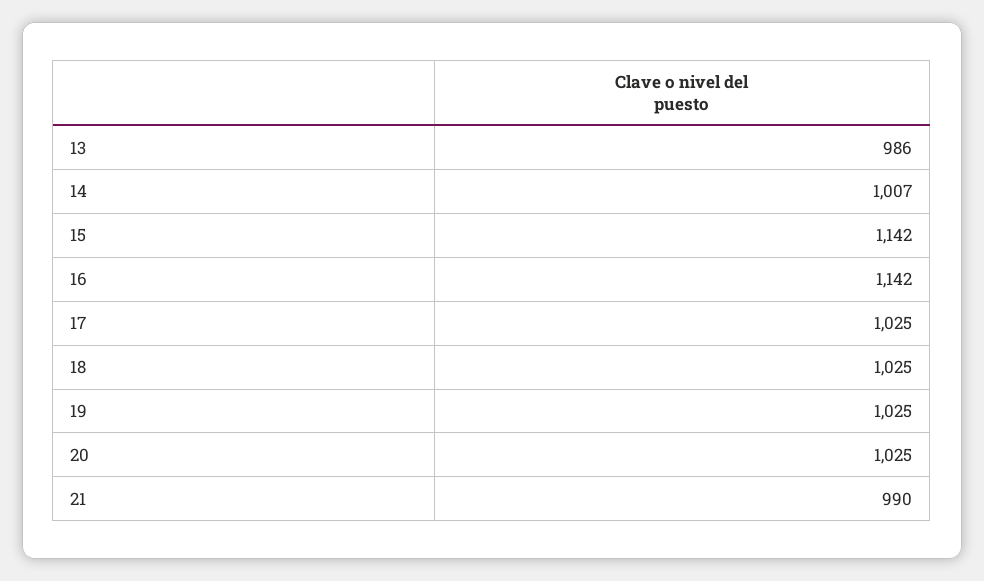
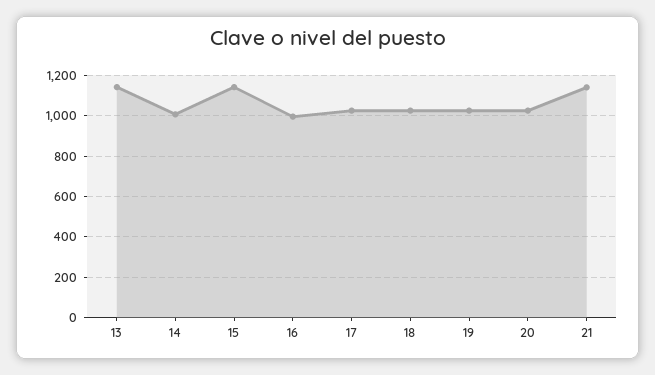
13: 986 -> 1150
16: 1142 -> 1000
21: 990 -> 1150

